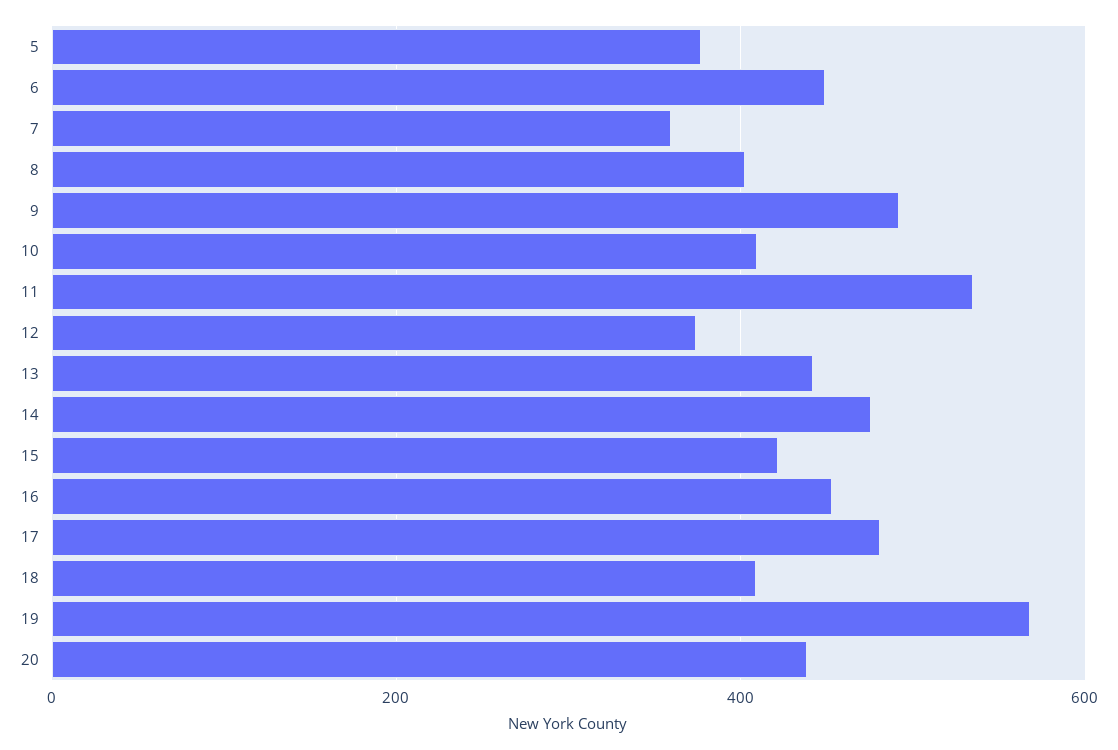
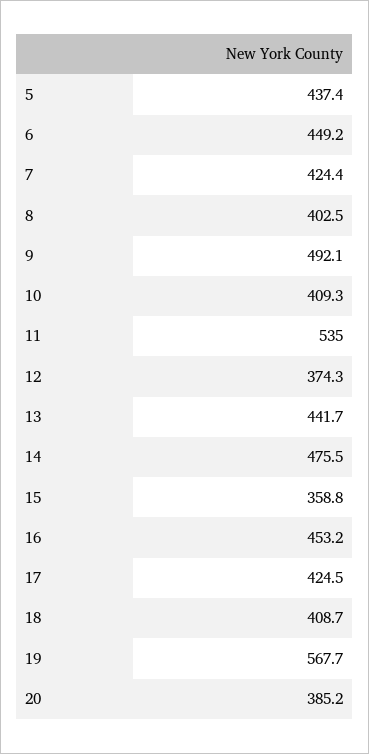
5: 380 -> 437.4
7: 360 -> 424.4
15: 420 -> 358.8
17: 480 -> 424.5
20: 440 -> 385.2

